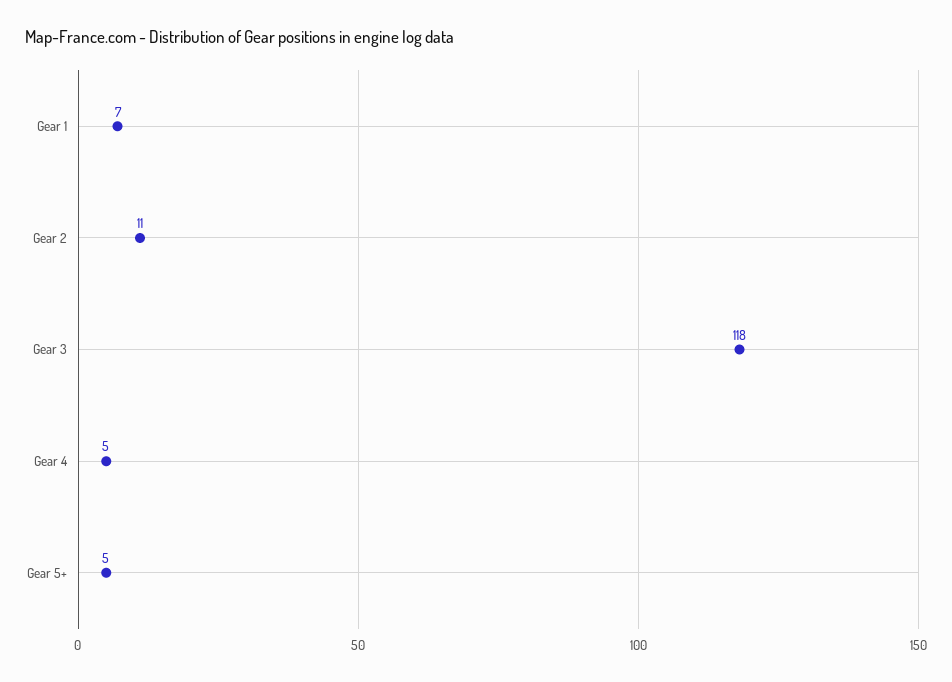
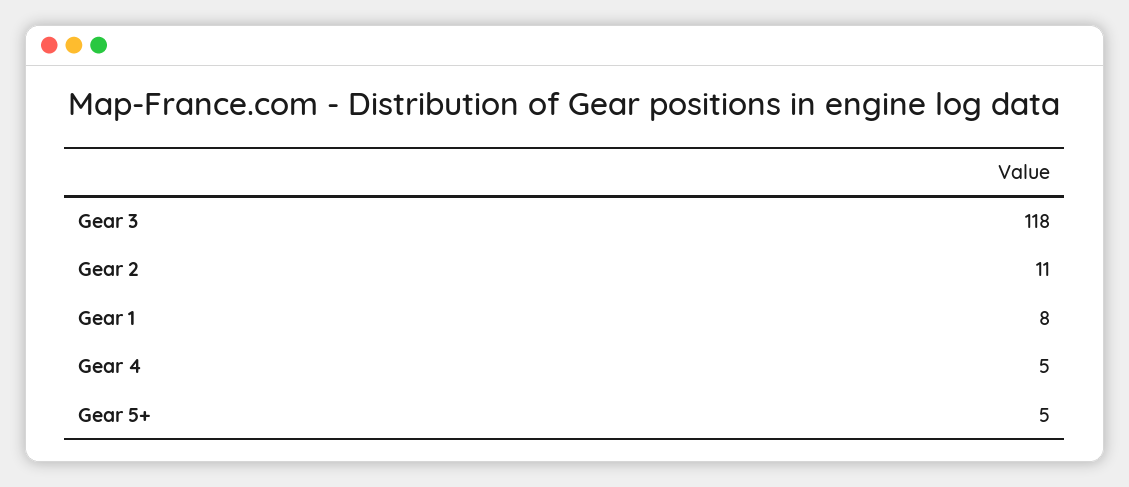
Gear 1: 7 -> 8

